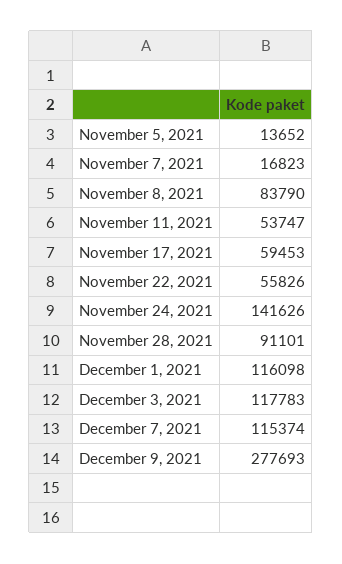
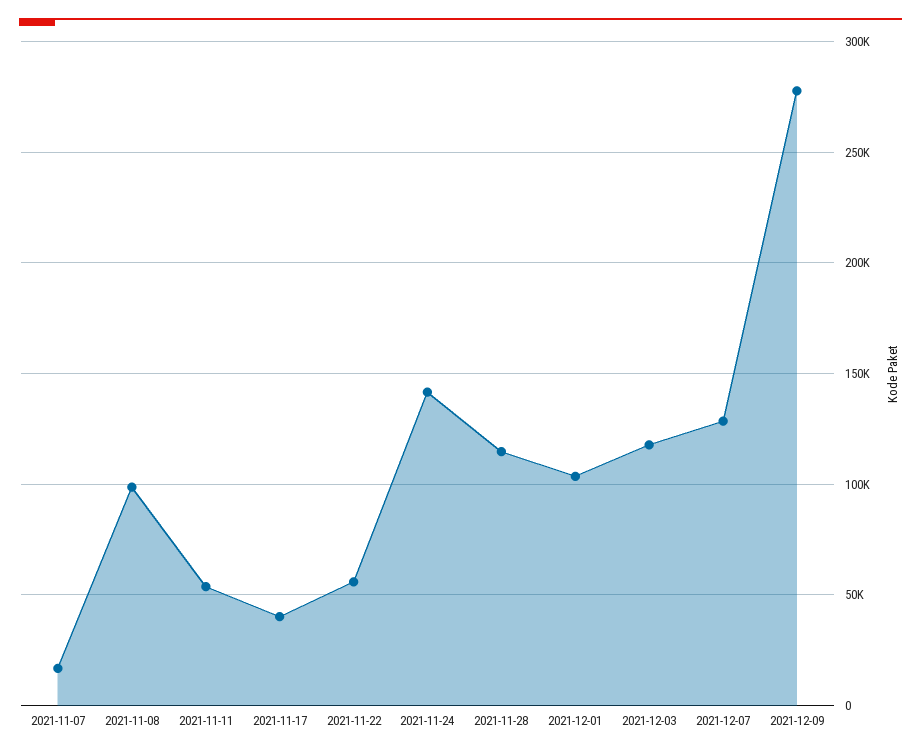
November 5, 2021: 13652 -> none
November 8, 2021: 83790 -> 100000
November 17, 2021: 59453 -> 40000
November 28, 2021: 91101 -> 115000
December 1, 2021: 116098 -> 105000
December 7, 2021: 115374 -> 130000

